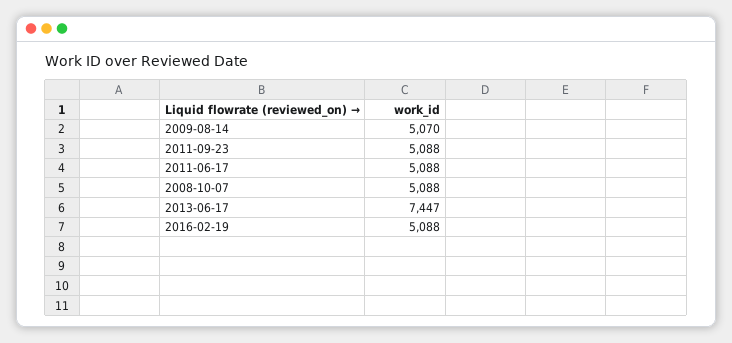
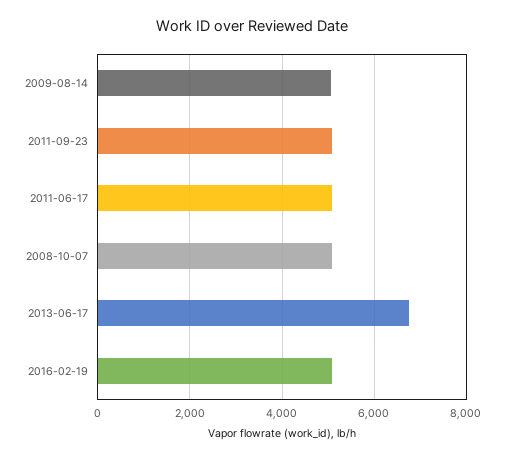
2013-06-17: 7447 -> 6800

